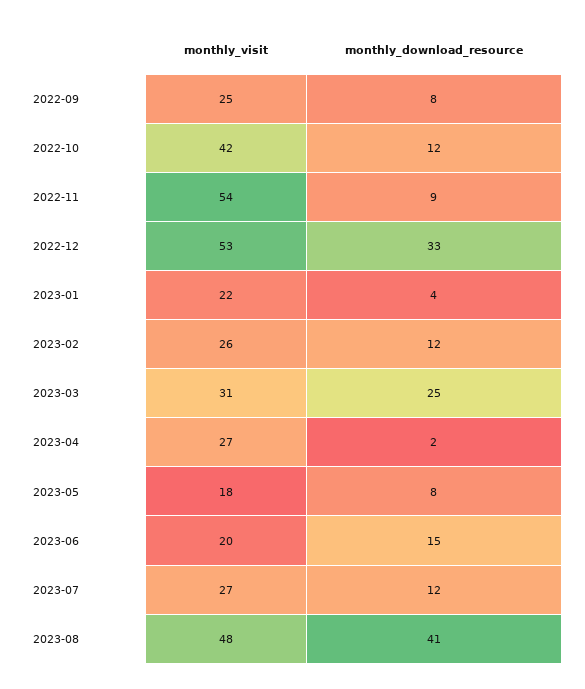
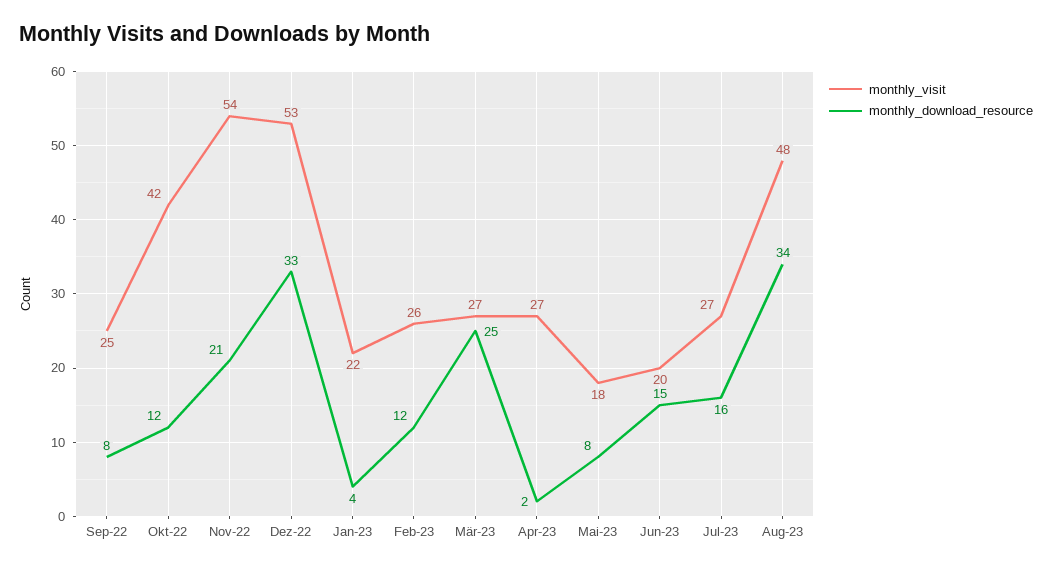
monthly_download_resource, 2022-11: 9 -> 21
monthly_visit, 2023-03: 31 -> 27
monthly_download_resource, 2023-07: 12 -> 16
monthly_download_resource, 2023-08: 41 -> 34

